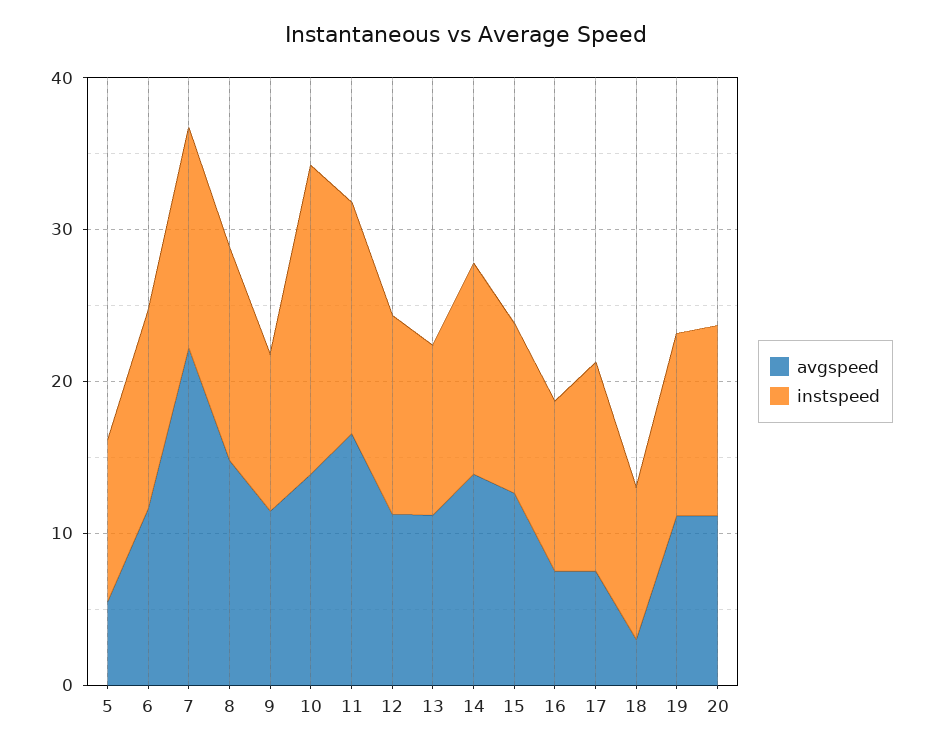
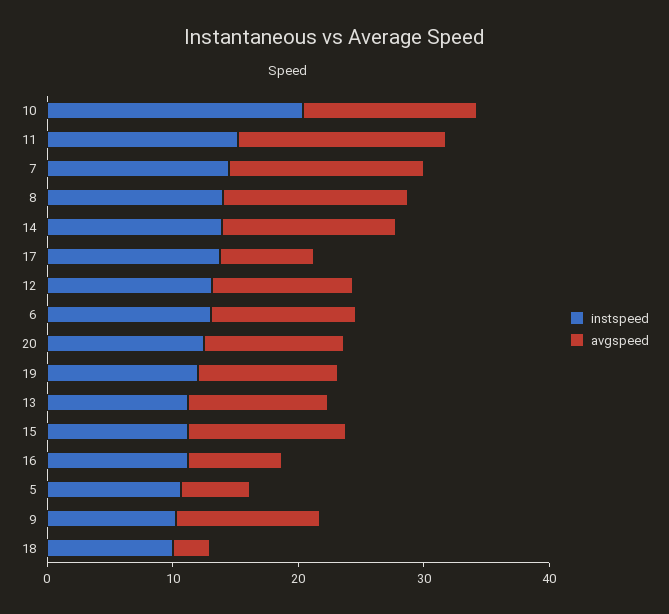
avgspeed, 7: 22 -> 16

